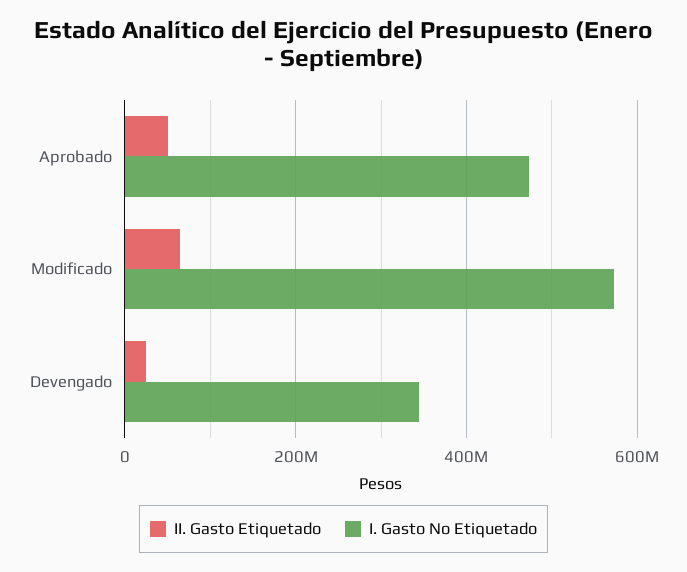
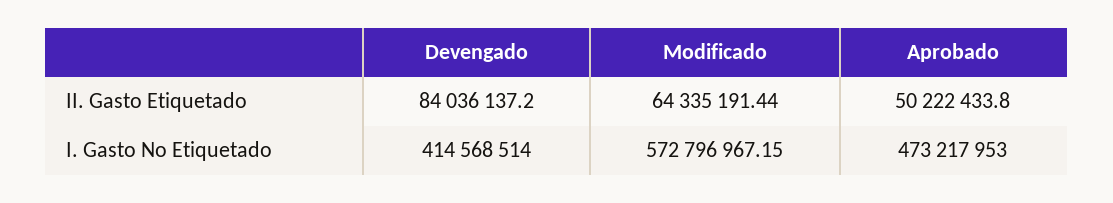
II. Gasto Etiquetado, Devengado: 20000000 -> 84036137.2
I. Gasto No Etiquetado, Devengado: 340000000 -> 414568514

